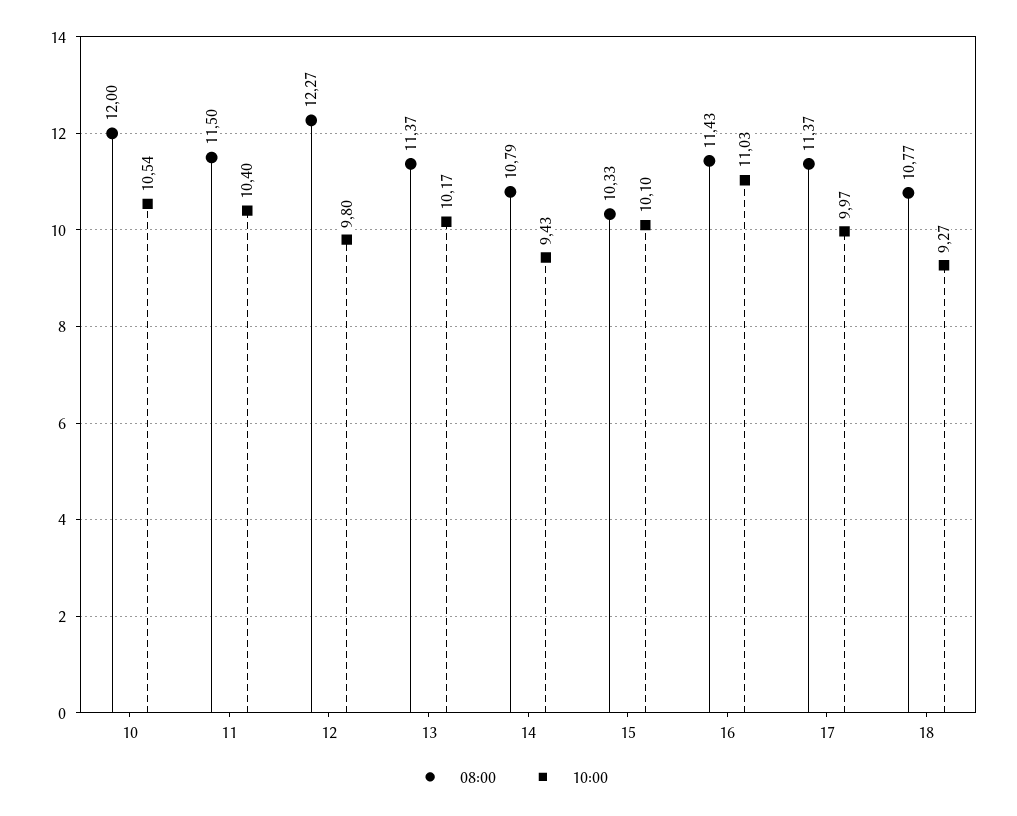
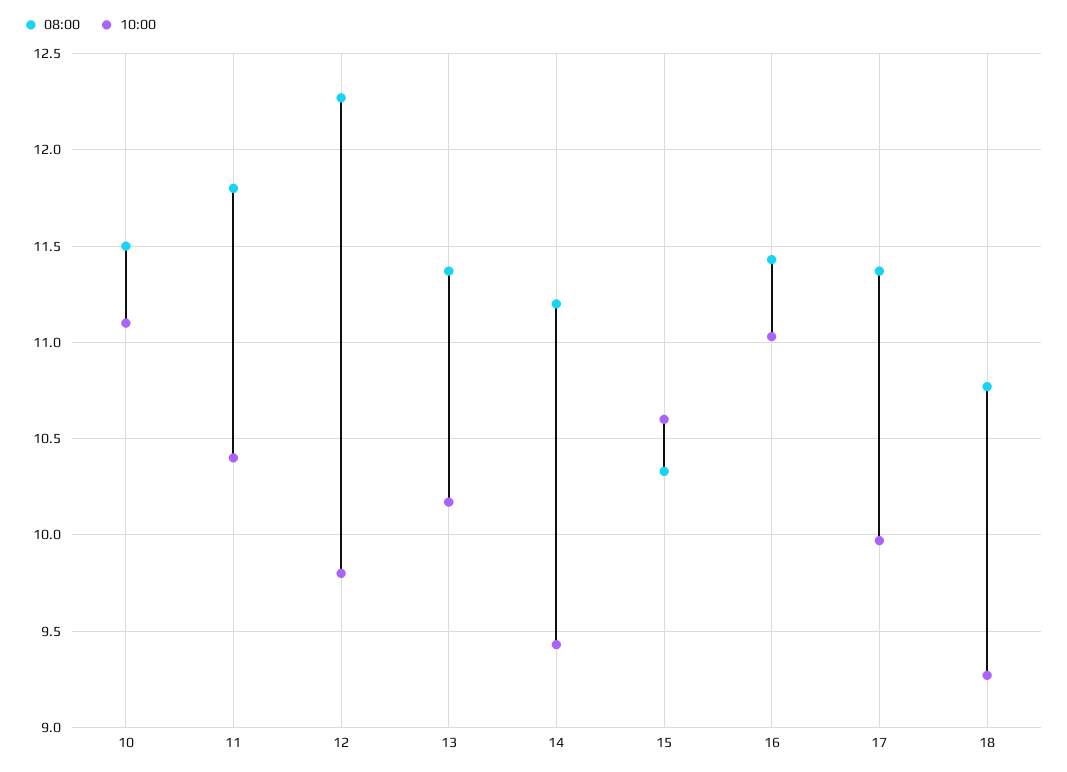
08:00, 10: 12 -> 11.5
10:00, 10: 10.54 -> 11.1
08:00, 11: 11.5 -> 11.8
08:00, 14: 10.79 -> 11.2
10:00, 15: 10.1 -> 10.6

